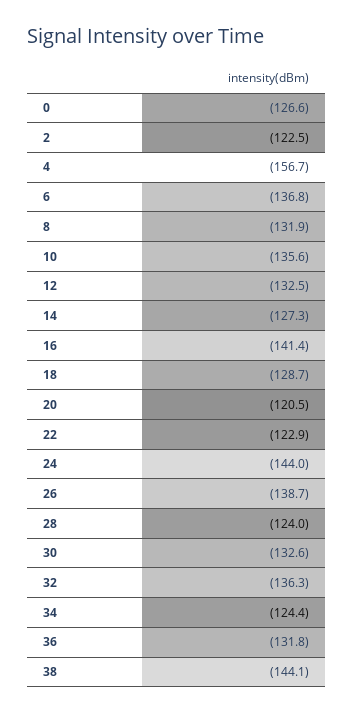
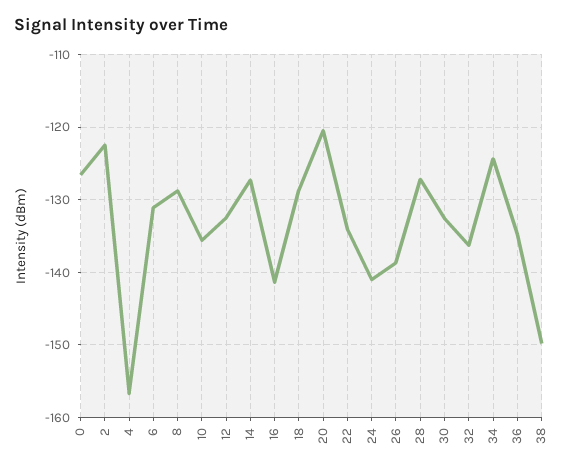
6: -136.8 -> -131
8: -131.9 -> -129
22: -122.9 -> -134
24: -144 -> -141
28: -124 -> -127
36: -131.8 -> -135
38: -144.1 -> -150

